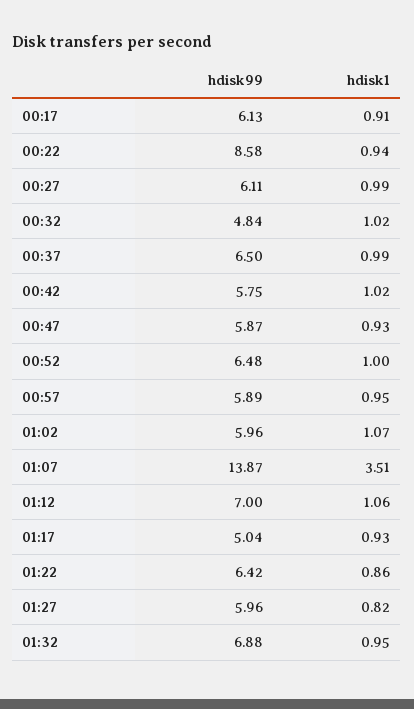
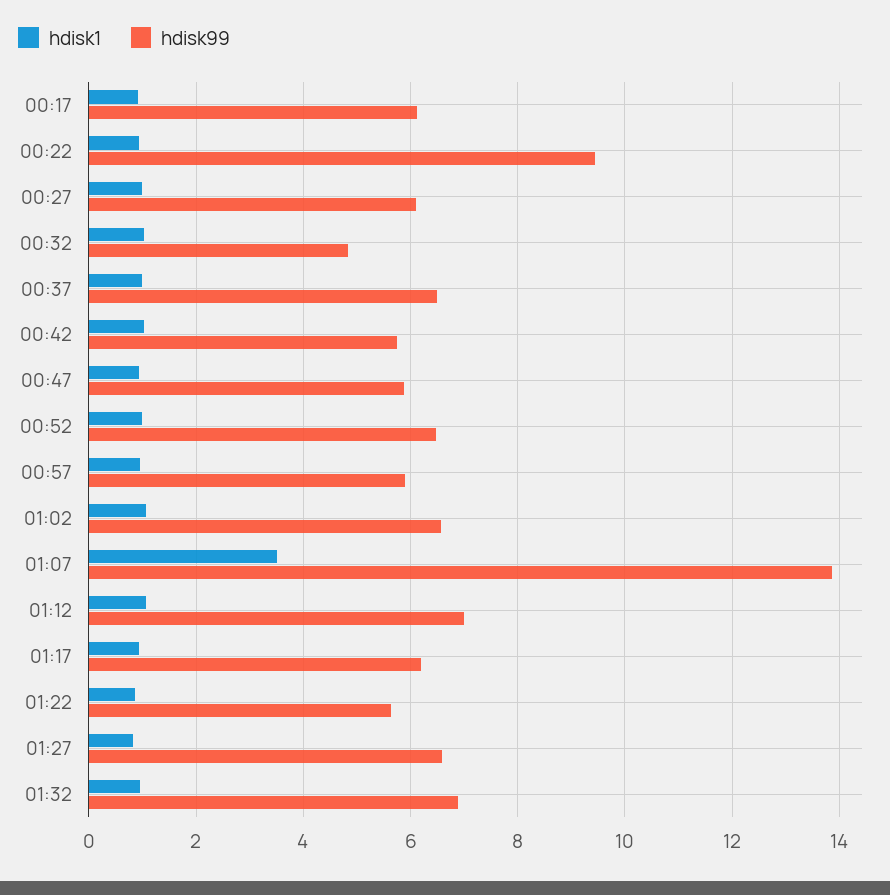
hdisk99, 00:22: 8.58 -> 9.4
hdisk99, 01:02: 5.96 -> 6.6
hdisk99, 01:17: 5.04 -> 6.2
hdisk99, 01:22: 6.42 -> 5.6
hdisk99, 01:27: 5.96 -> 6.6

